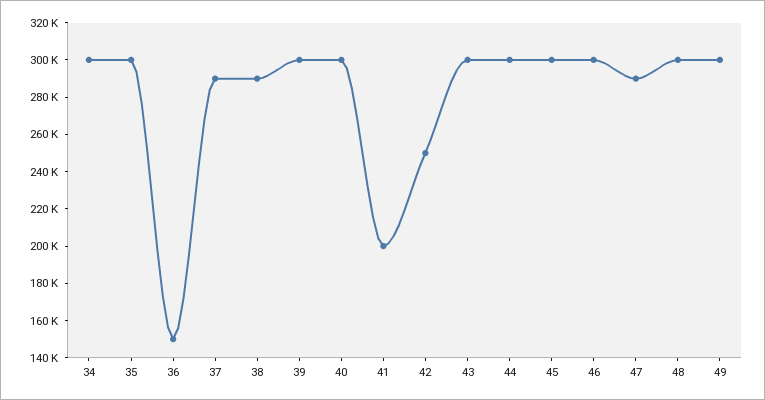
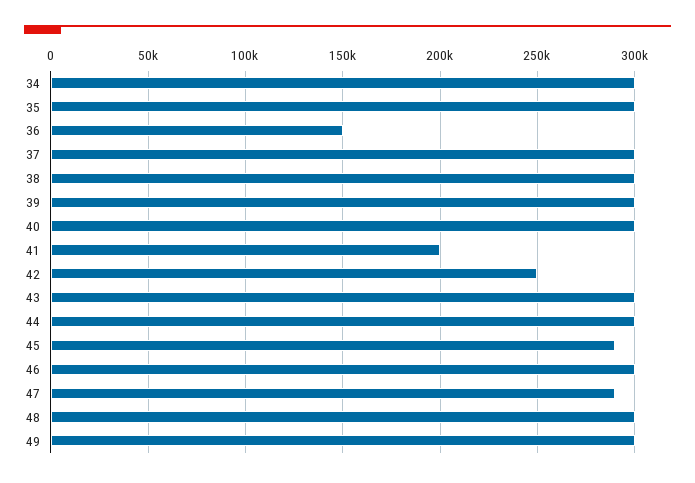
37: 290000 -> 300000
38: 290000 -> 300000
45: 300000 -> 290000

